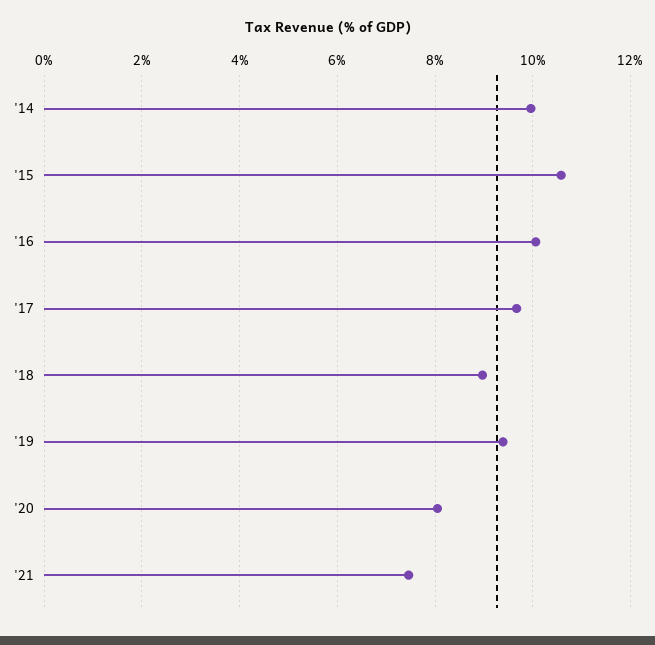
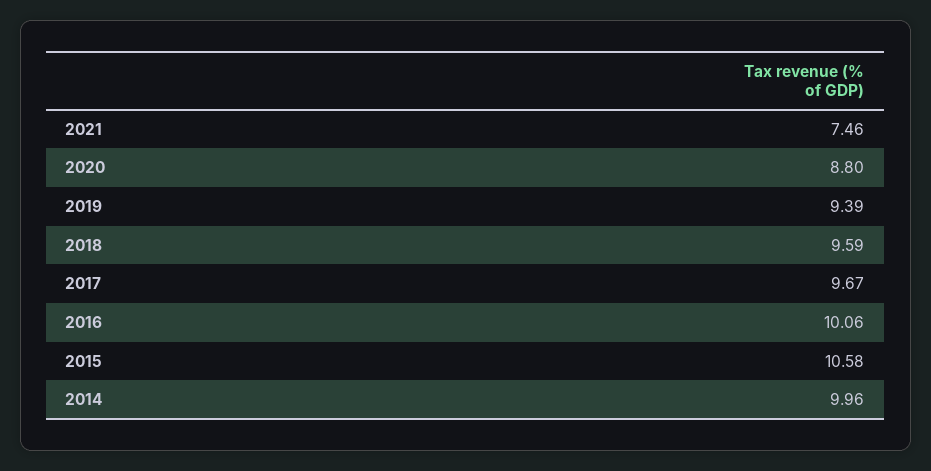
'18: 9 -> 9.59
'20: 8 -> 8.8

